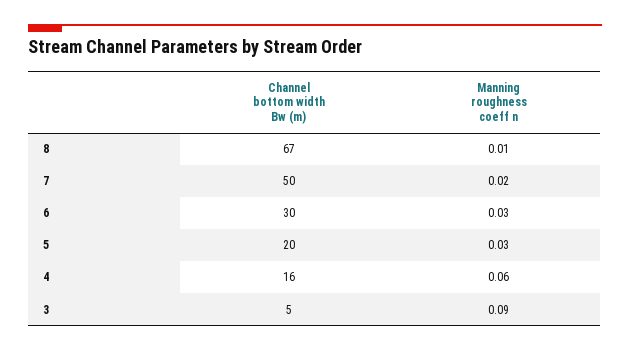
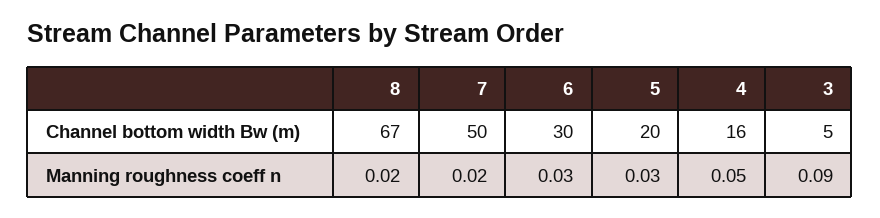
Manning roughness coeff n, 8: 0.01 -> 0.02
Manning roughness coeff n, 4: 0.06 -> 0.05

